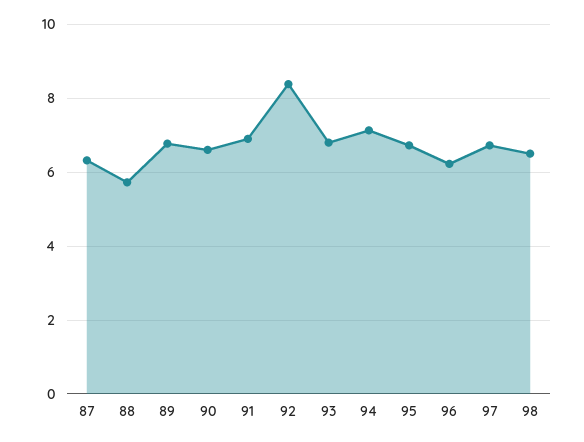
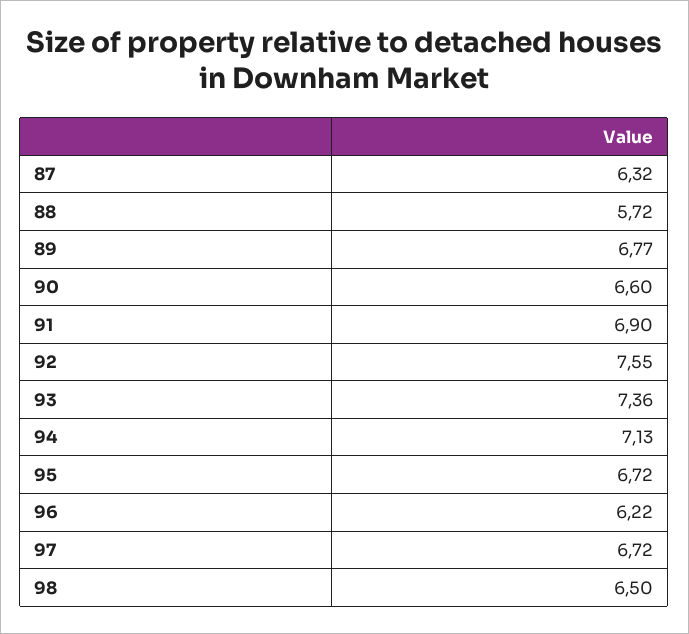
92: 8.4 -> 7.55
93: 6.8 -> 7.36

